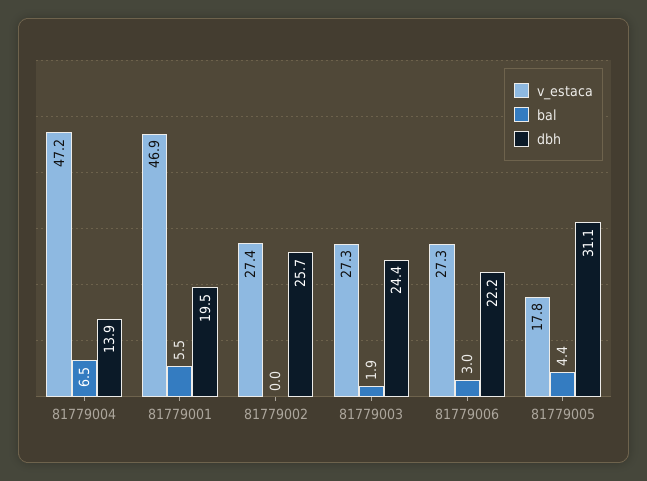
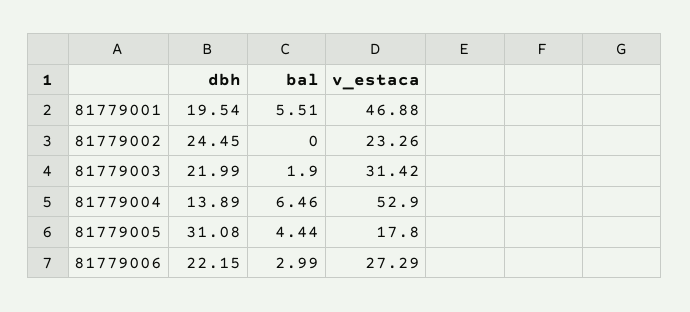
v_estaca, 81779004: 47.2 -> 52.9
v_estaca, 81779002: 27.4 -> 23.26
dbh, 81779002: 25.7 -> 24.45
v_estaca, 81779003: 27.3 -> 31.42
dbh, 81779003: 24.4 -> 21.99

